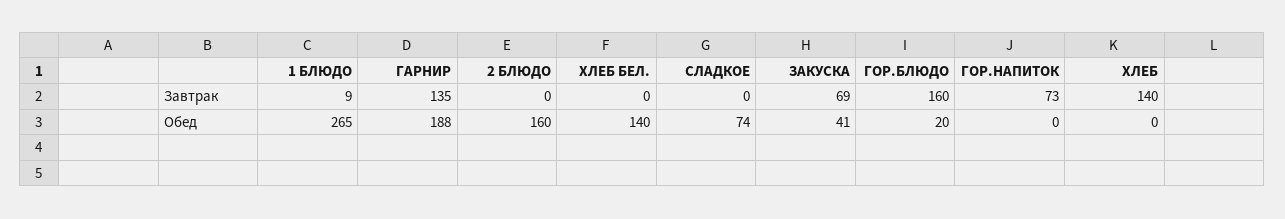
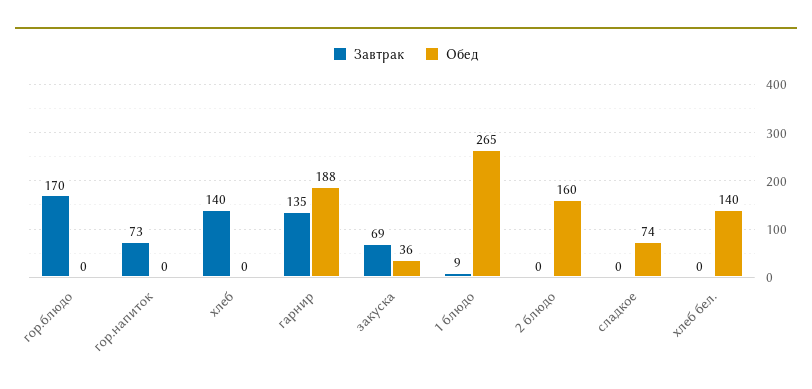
Завтрак, ГОР.БЛЮДО: 160 -> 170
Обед, ЗАКУСКА: 41 -> 36
Обед, ГОР.БЛЮДО: 20 -> 0

